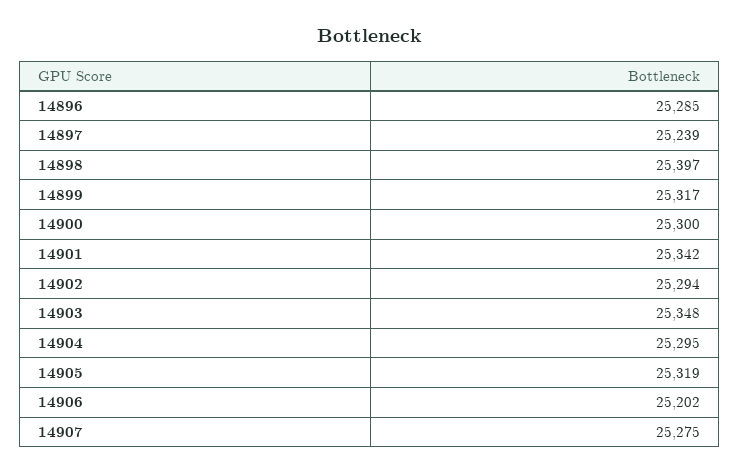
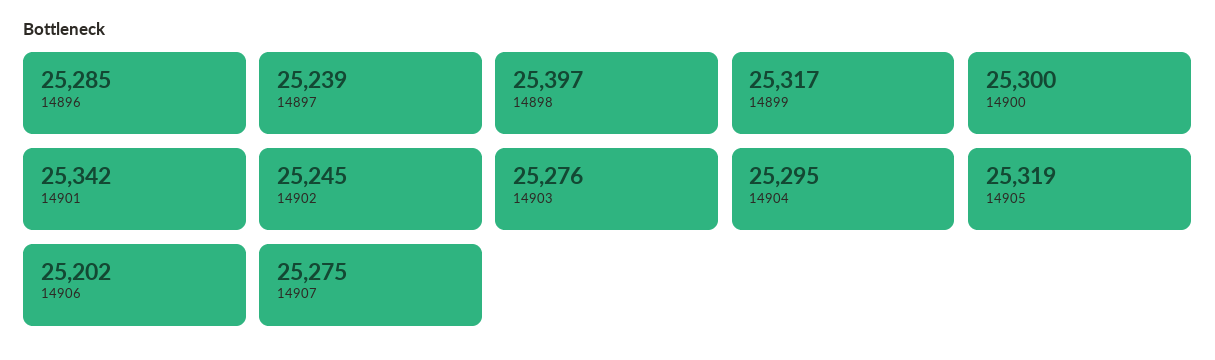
14902: 25294 -> 25245
14903: 25348 -> 25276

